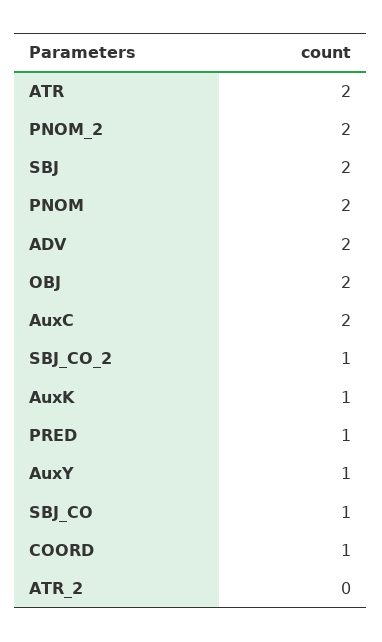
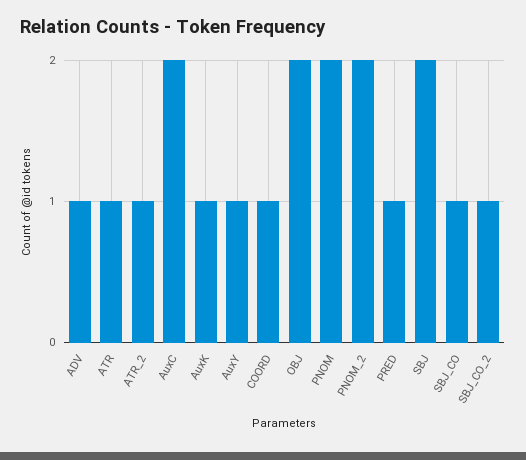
ATR: 2 -> 1
ADV: 2 -> 1
ATR_2: 0 -> 1

